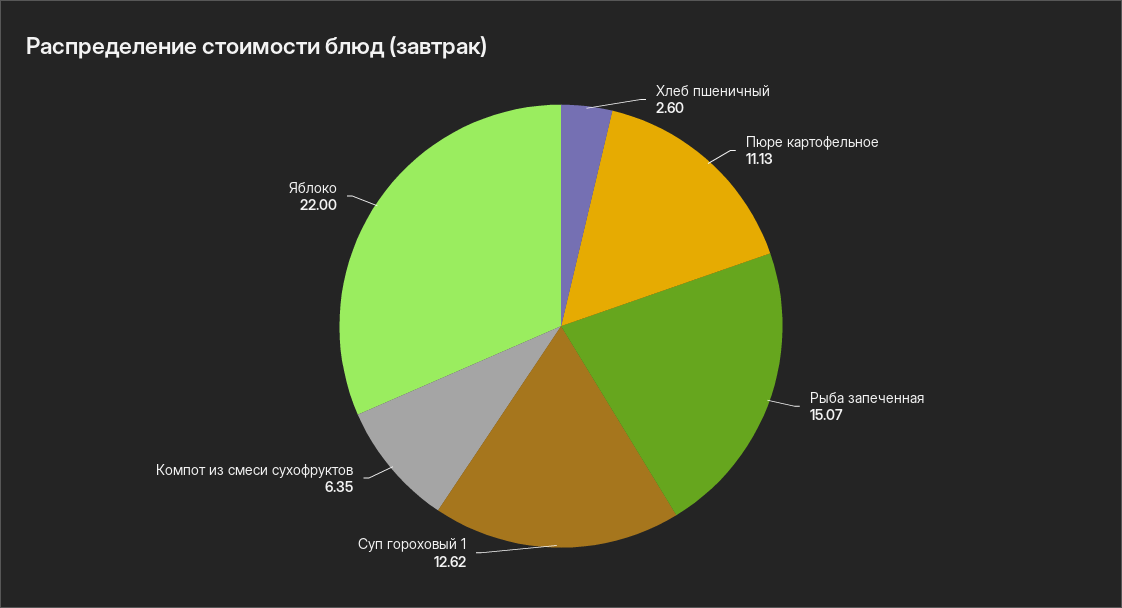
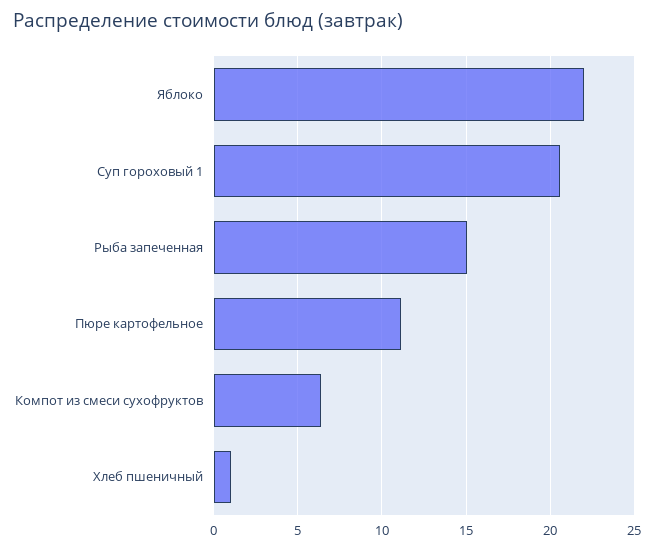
Хлеб пшеничный: 2.6 -> 1
Суп гороховый 1: 12.62 -> 20.5

